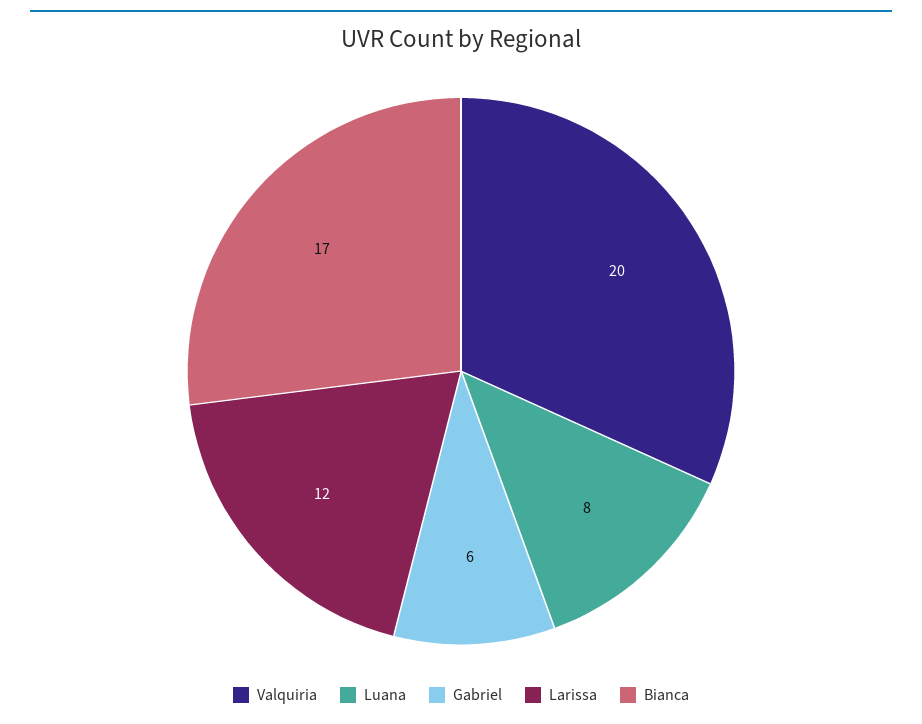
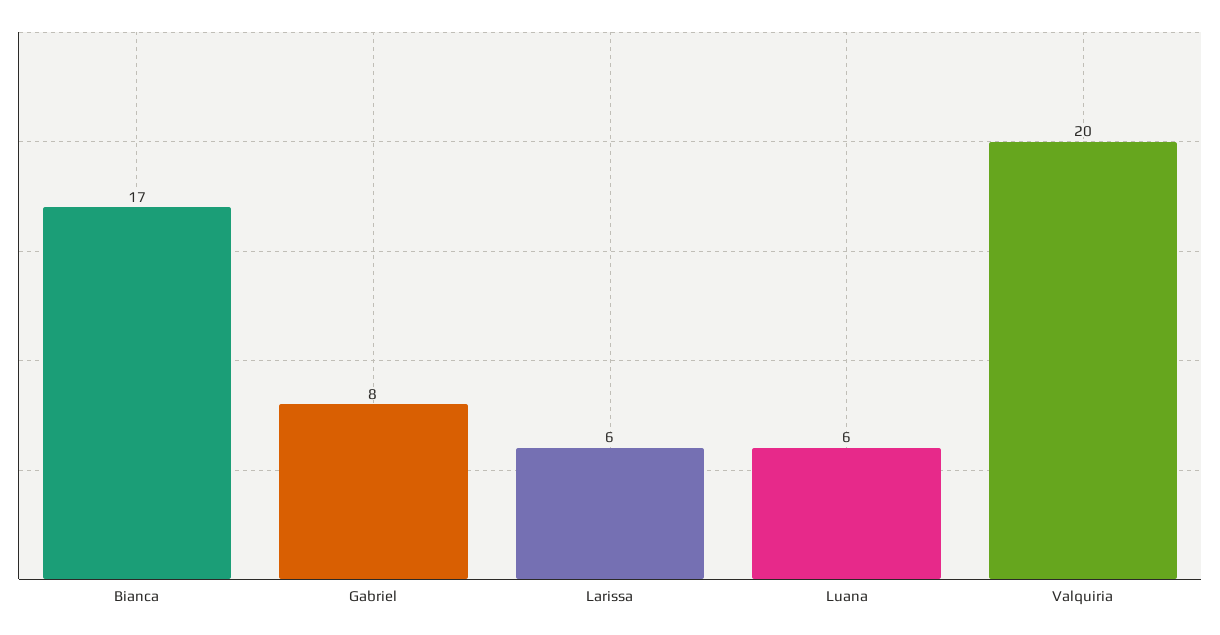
Luana: 8 -> 6
Gabriel: 6 -> 8
Larissa: 12 -> 6

